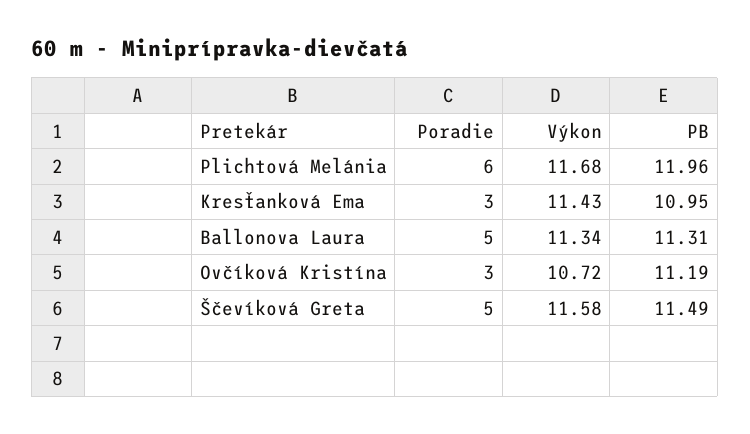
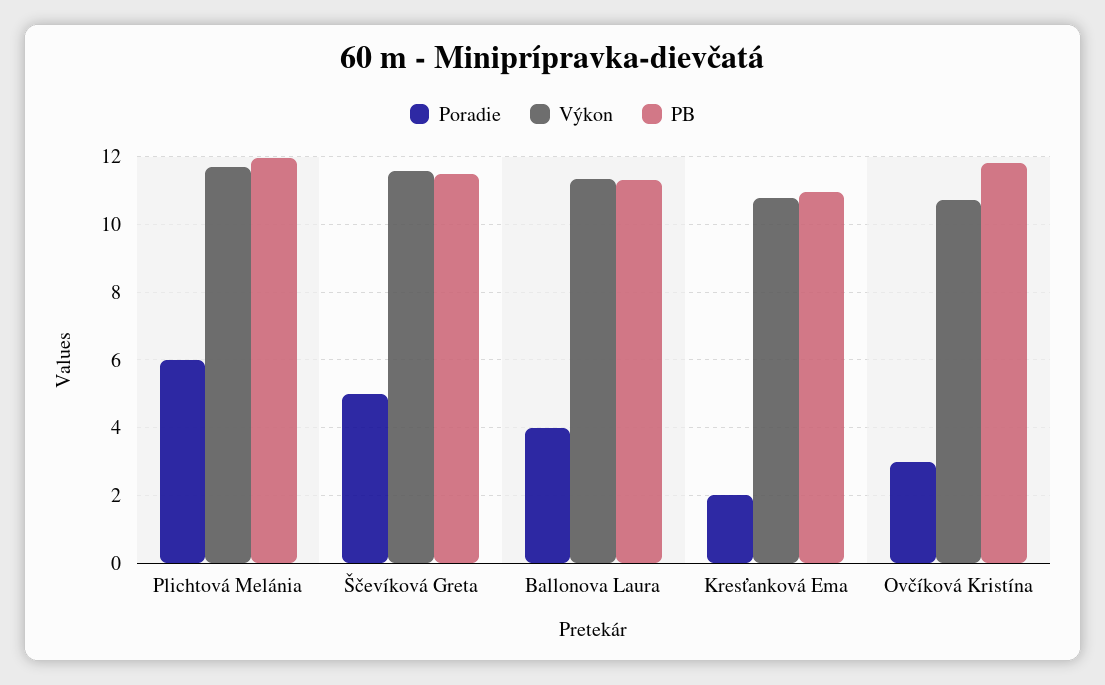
Poradie, Kresťanková Ema: 3 -> 2
Výkon, Kresťanková Ema: 11.43 -> 10.8
Poradie, Ballonova Laura: 5 -> 4
PB, Ovčíková Kristína: 11.19 -> 11.8

